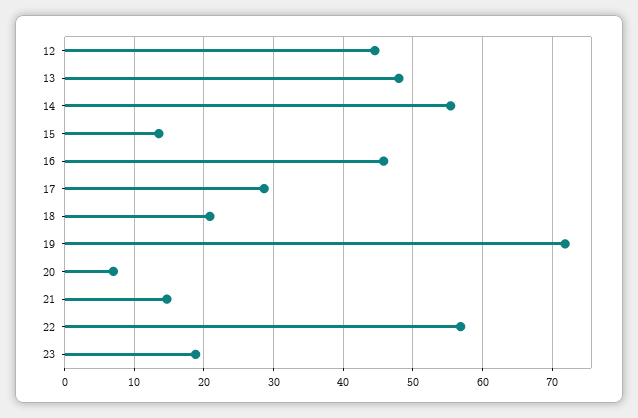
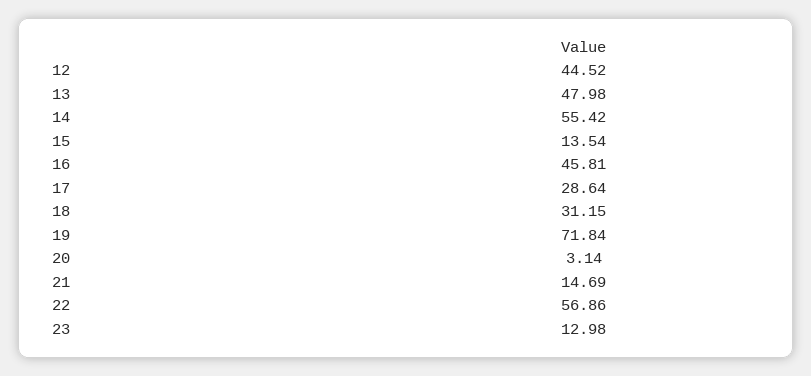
18: 21 -> 31.15
20: 7 -> 3.14
23: 19 -> 12.98

